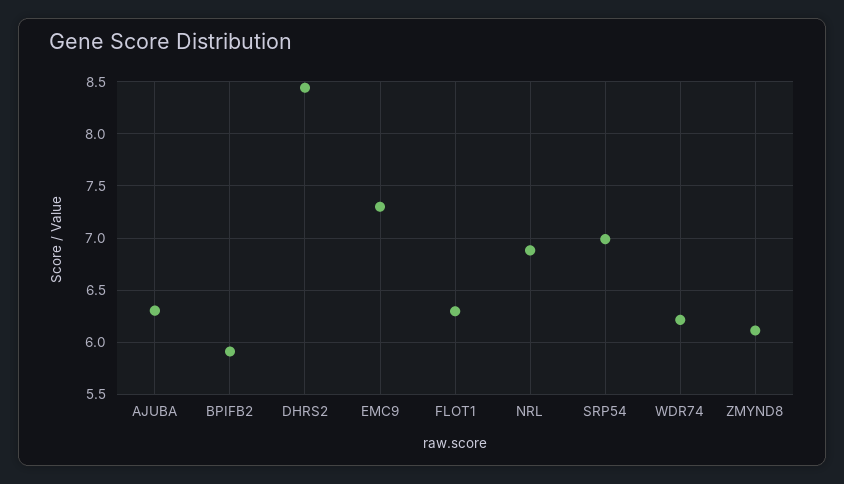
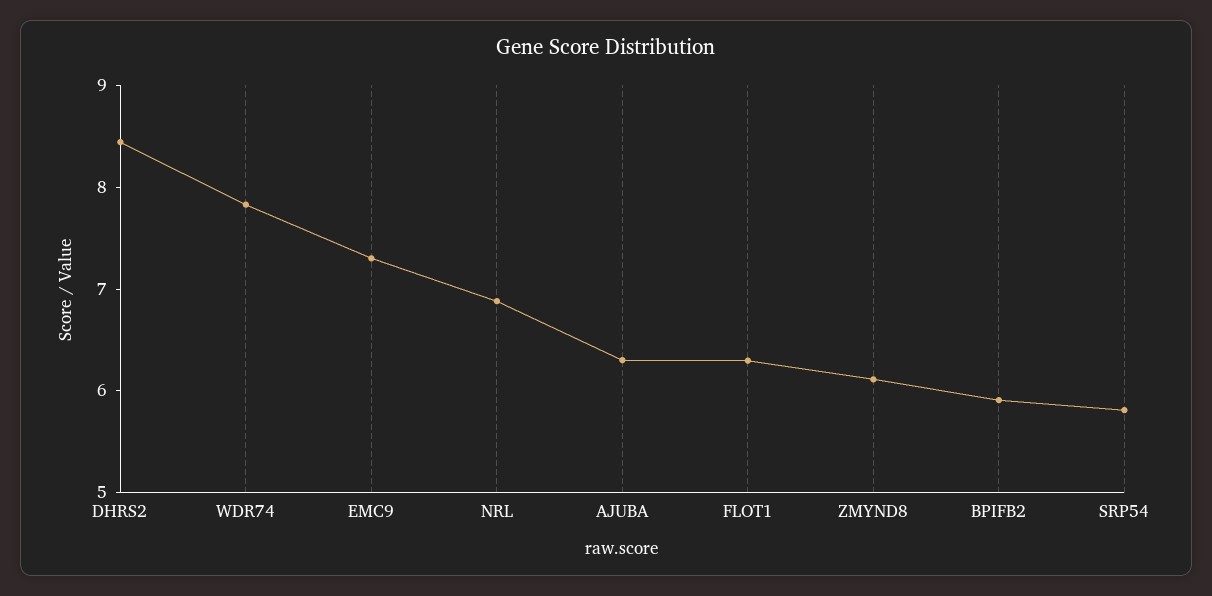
SRP54: 7 -> 5.8
WDR74: 6.2 -> 7.8

